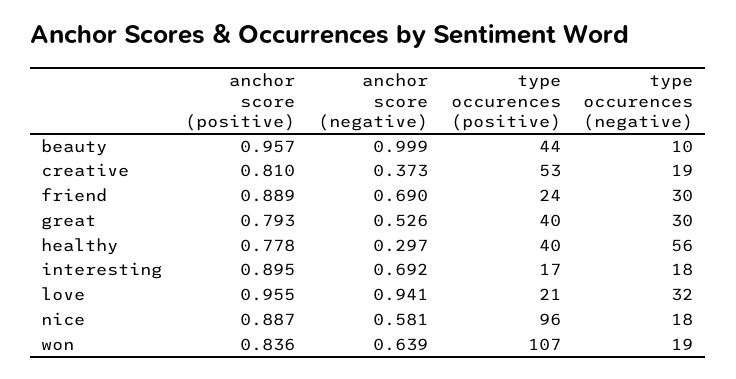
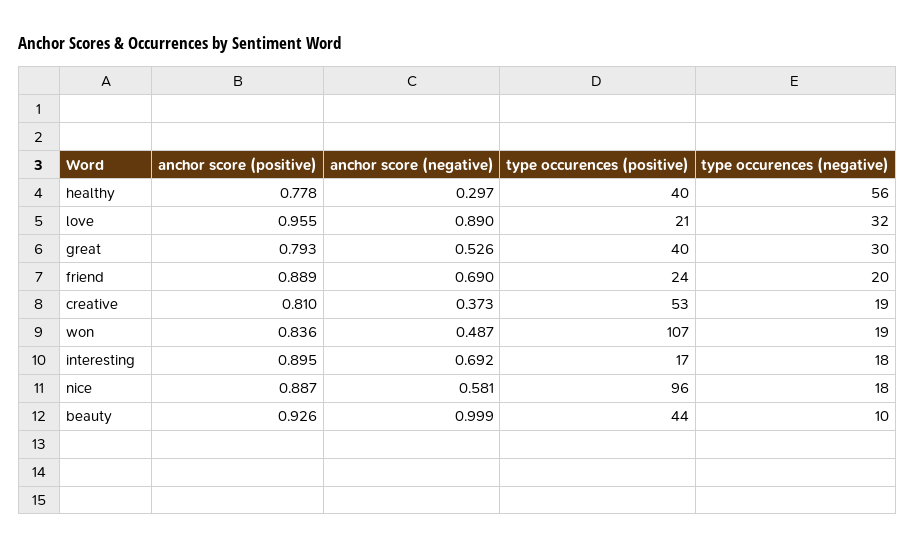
anchor score (positive), beauty: 0.957 -> 0.926
type occurences (negative), friend: 30 -> 20
anchor score (negative), love: 0.941 -> 0.89
anchor score (negative), won: 0.639 -> 0.487

